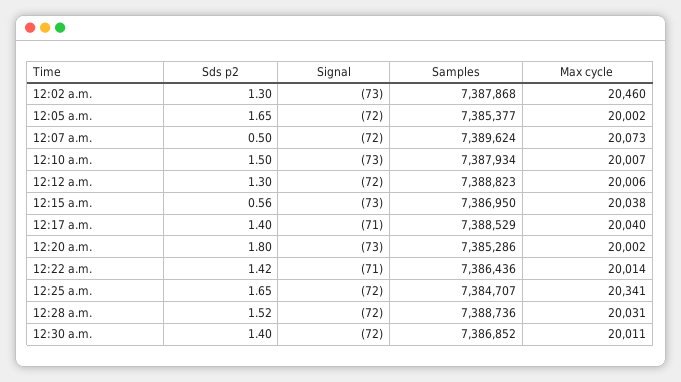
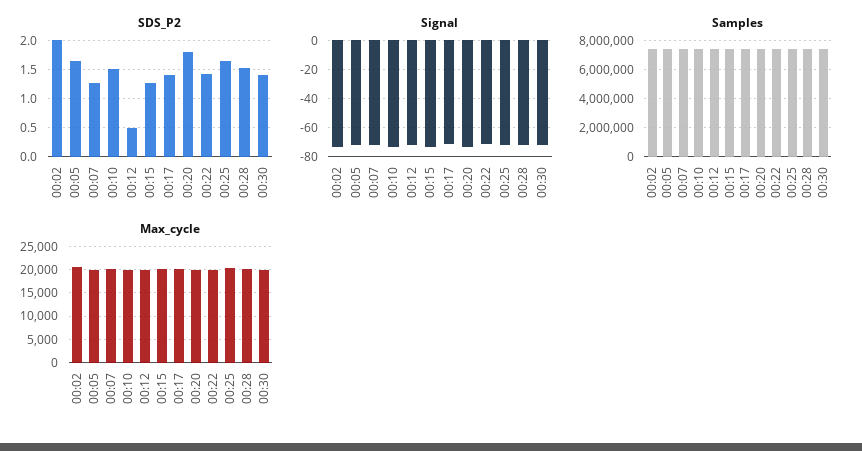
Sds p2, 12:02 a.m.: 1.3 -> 2
Sds p2, 12:07 a.m.: 0.5 -> 1.25
Sds p2, 12:12 a.m.: 1.3 -> 0.5
Sds p2, 12:15 a.m.: 0.56 -> 1.25

